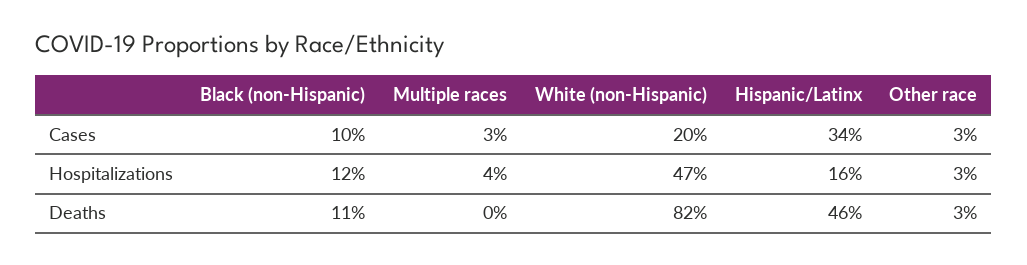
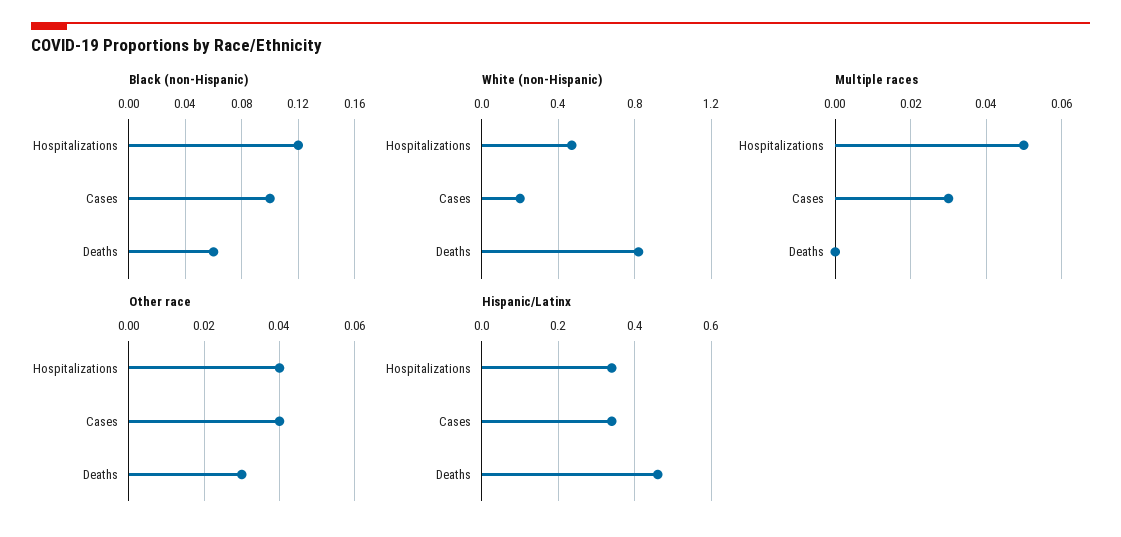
Other race, Cases: 0.03 -> 0.04
Multiple races, Hospitalizations: 0.04 -> 0.05
Hispanic/Latinx, Hospitalizations: 0.16 -> 0.35
Other race, Hospitalizations: 0.03 -> 0.04
Black (non-Hispanic), Deaths: 0.11 -> 0.06

